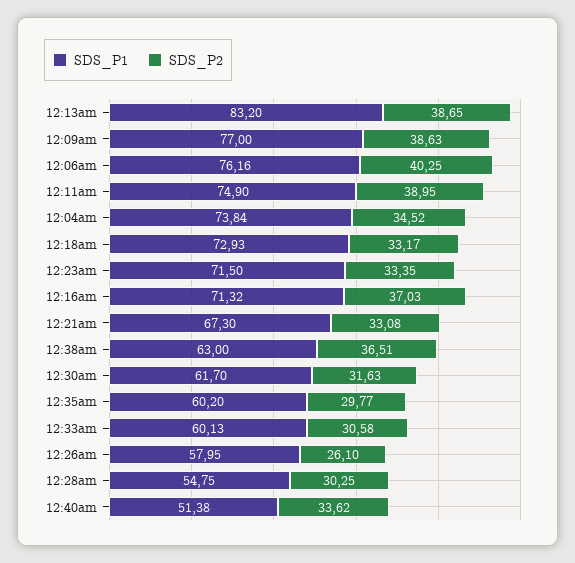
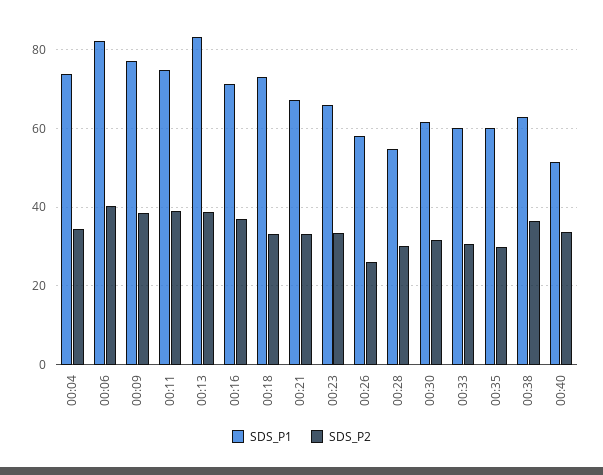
SDS_P1, 12:06am: 76.16 -> 82
SDS_P1, 12:23am: 71.5 -> 66

